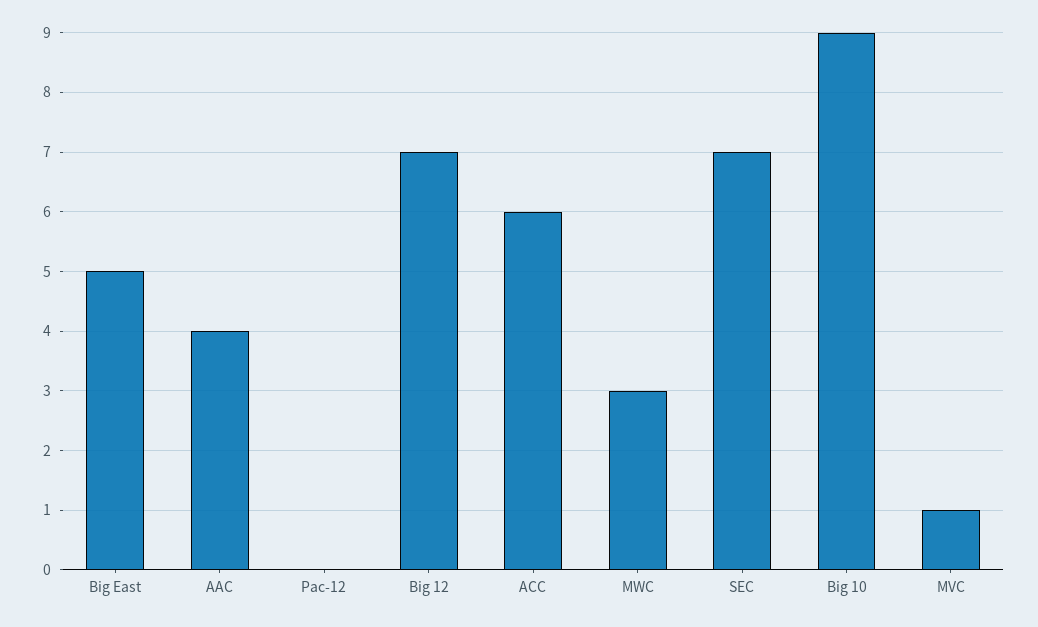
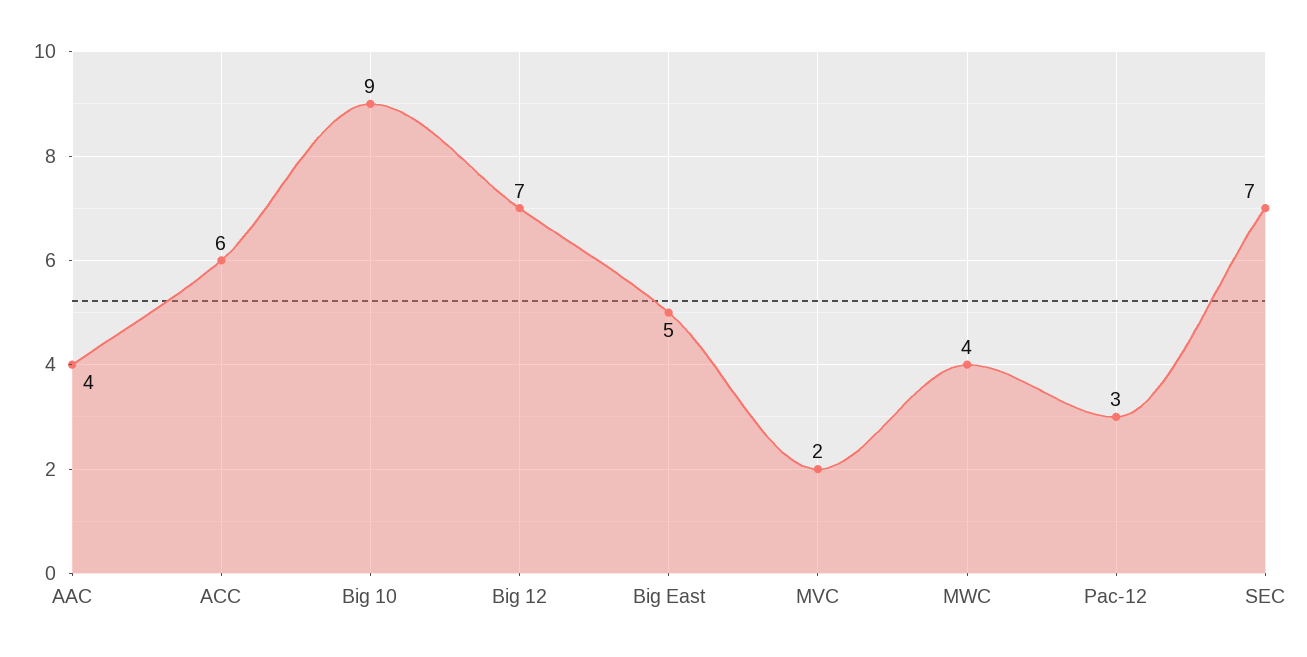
Pac-12: 0 -> 3
MWC: 3 -> 4
MVC: 1 -> 2

